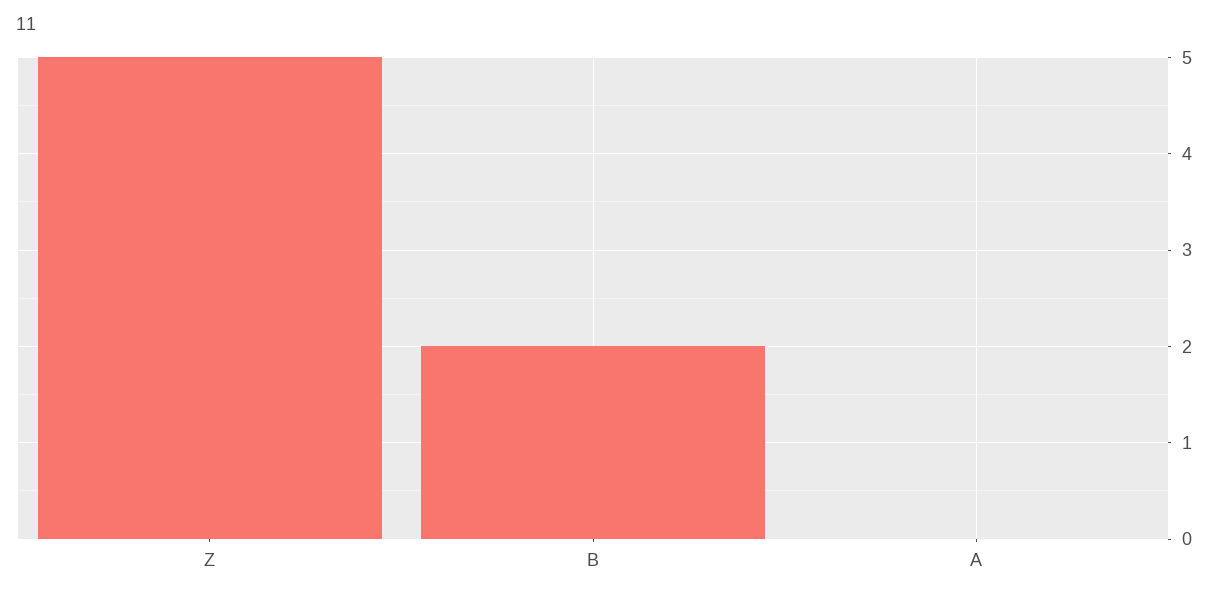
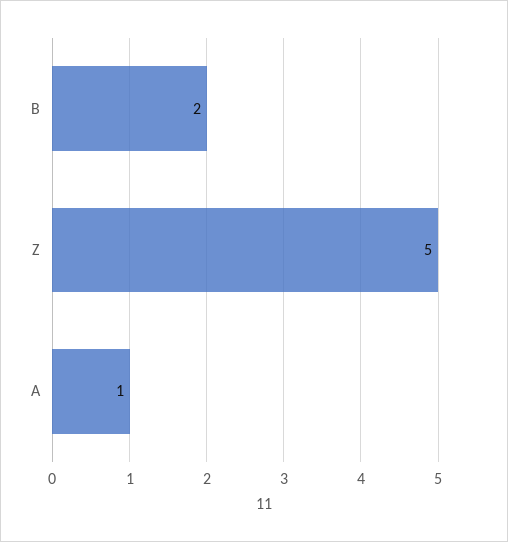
A: 0 -> 1

